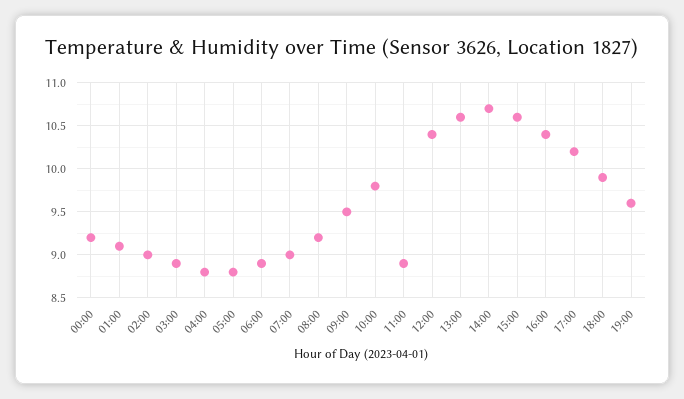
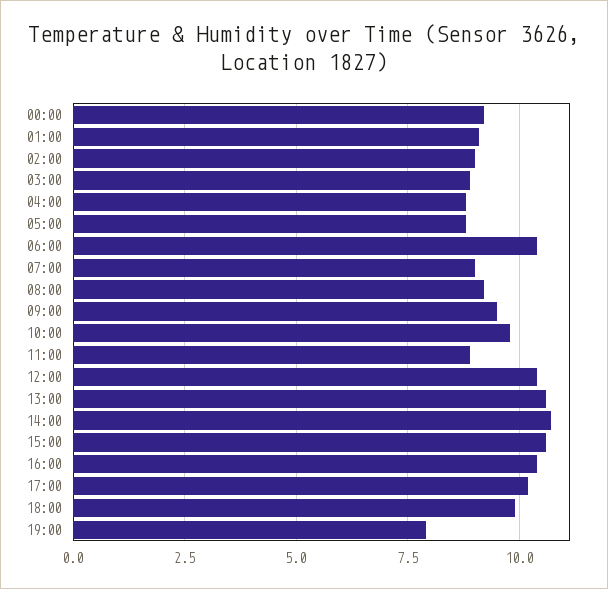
06:00: 8.9 -> 10.5
19:00: 9.6 -> 8

